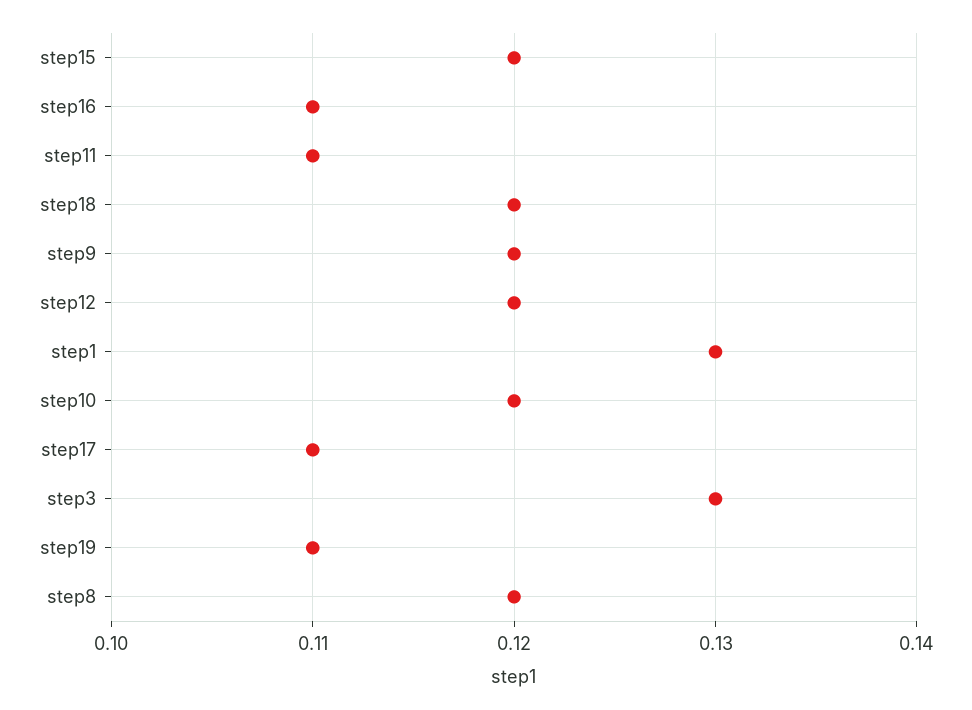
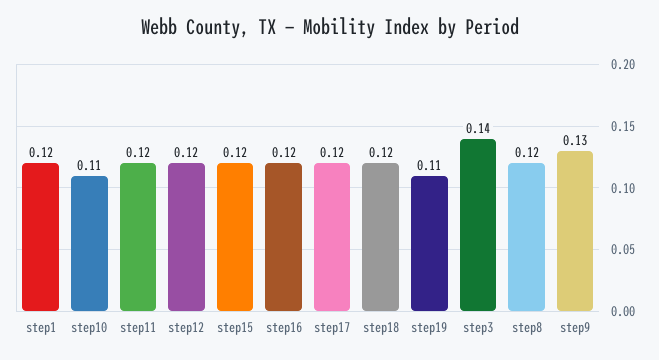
step16: 0.11 -> 0.12
step11: 0.11 -> 0.12
step9: 0.12 -> 0.13
step1: 0.13 -> 0.12
step10: 0.12 -> 0.11
step17: 0.11 -> 0.12
step3: 0.13 -> 0.14

